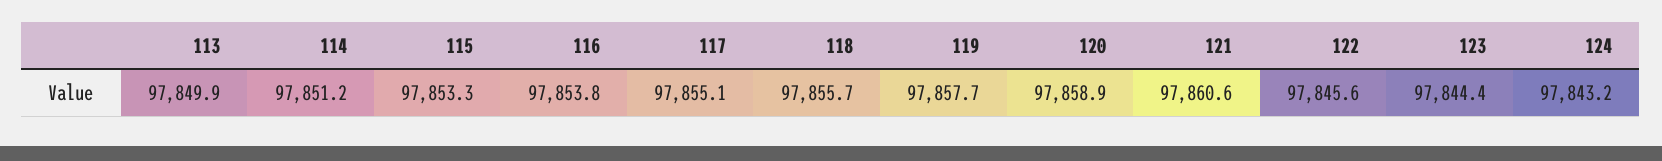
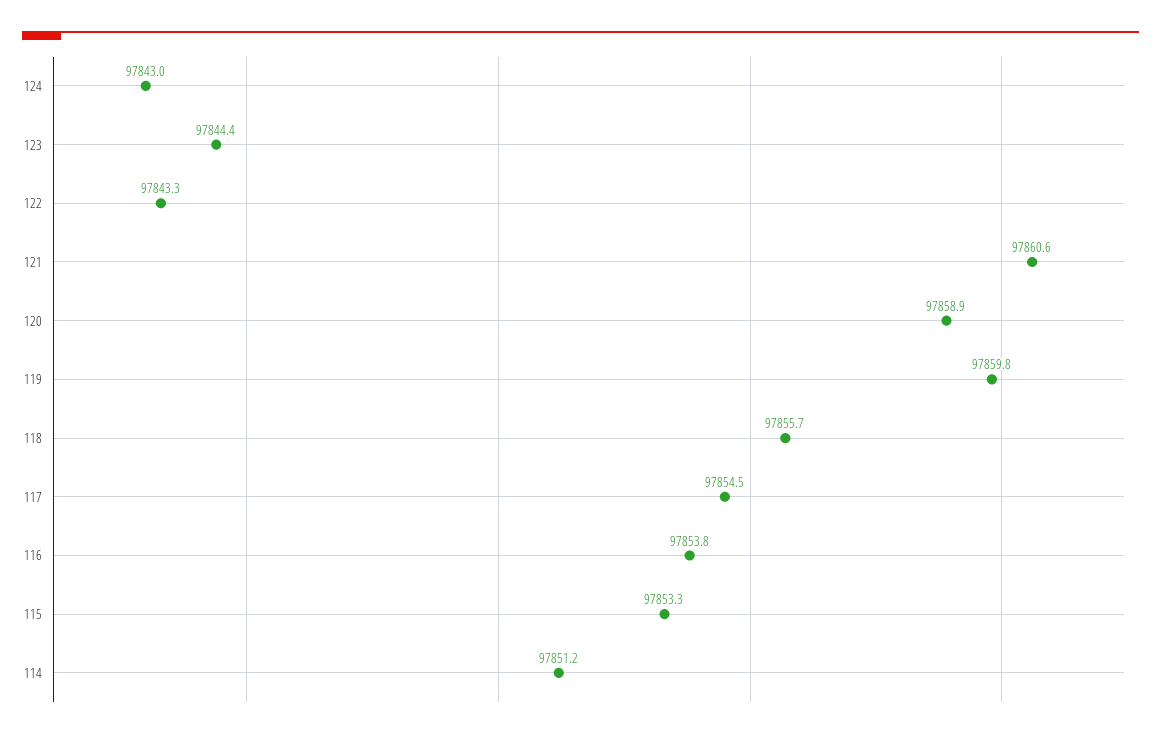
113: 97849.9 -> none
117: 97855.1 -> 97854.5
119: 97857.7 -> 97859.8
122: 97845.6 -> 97843.3
124: 97843.2 -> 97843

